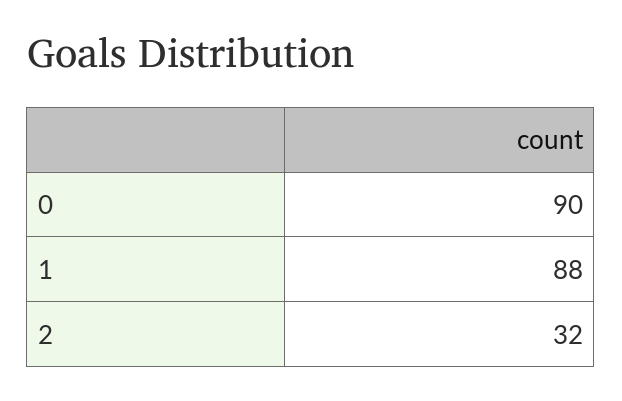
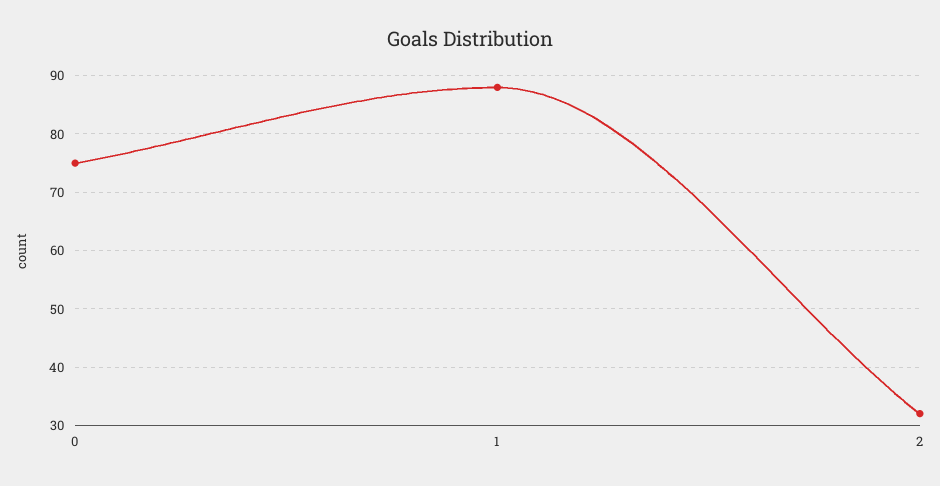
0: 90 -> 75

